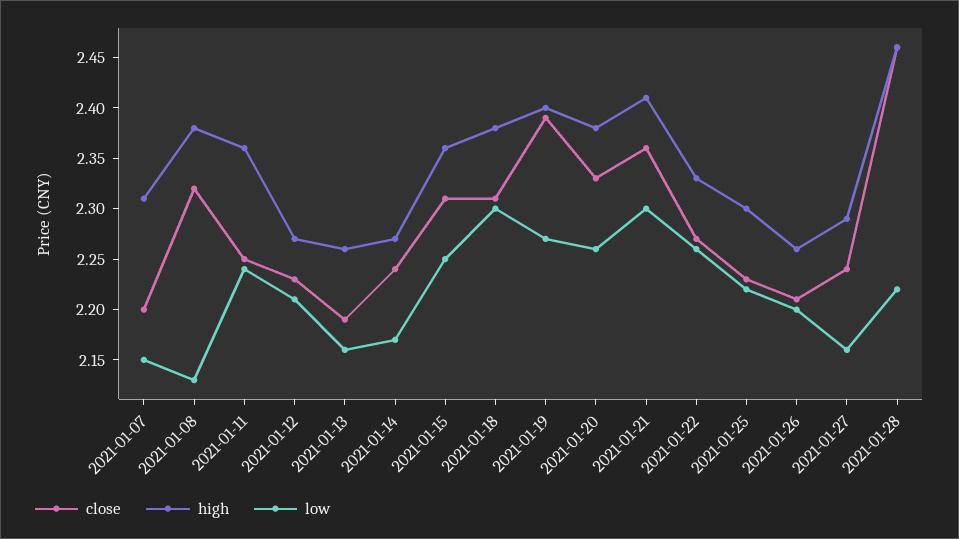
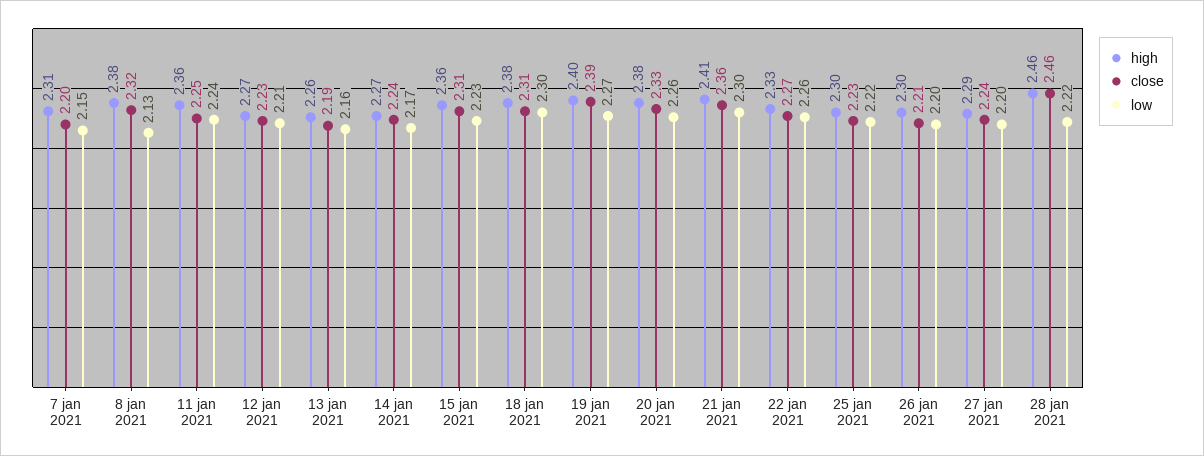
low, 2021-01-15: 2.25 -> 2.23
high, 2021-01-26: 2.26 -> 2.3
low, 2021-01-27: 2.16 -> 2.2

